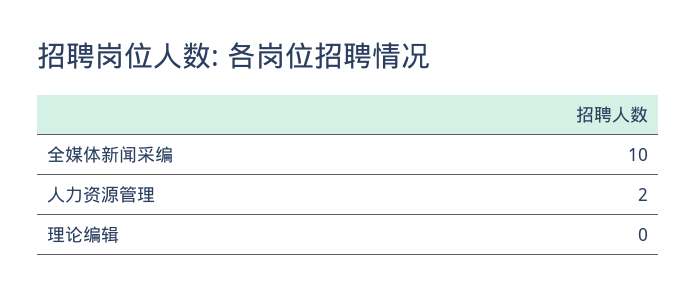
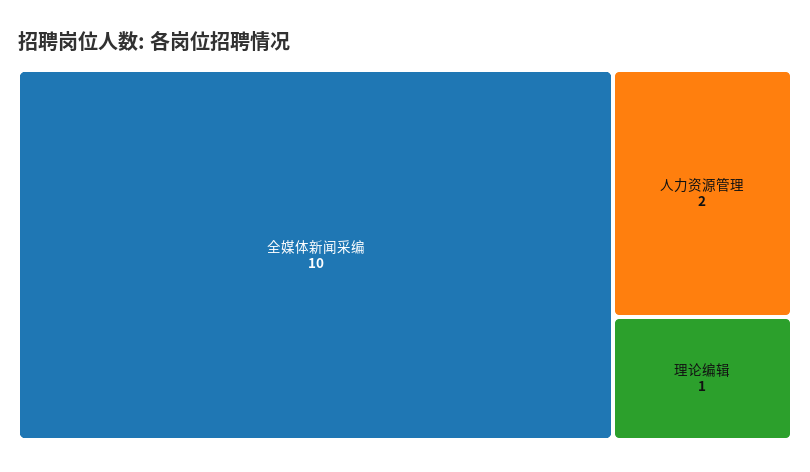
理论编辑: 0 -> 1

